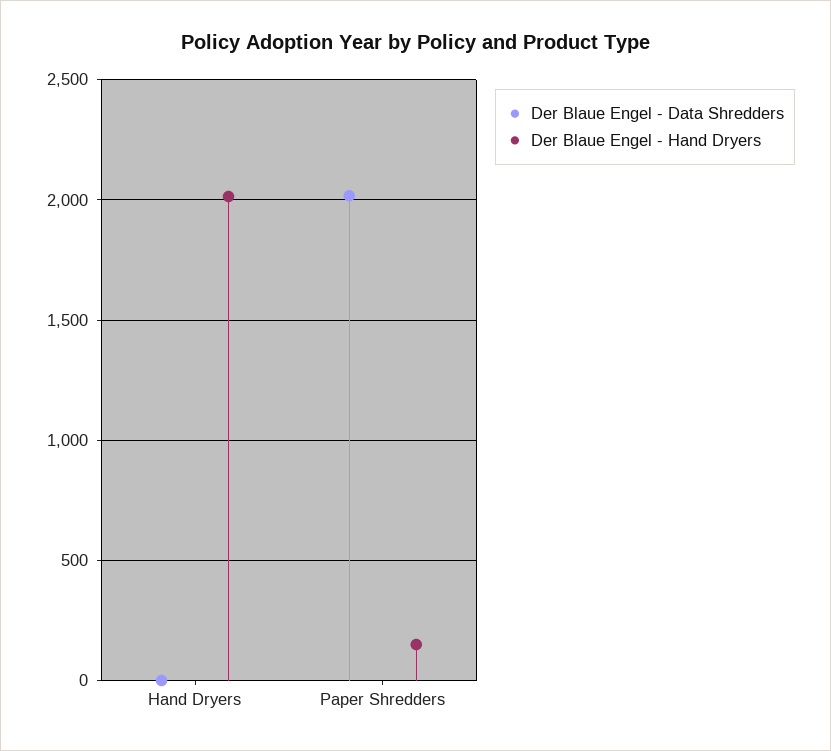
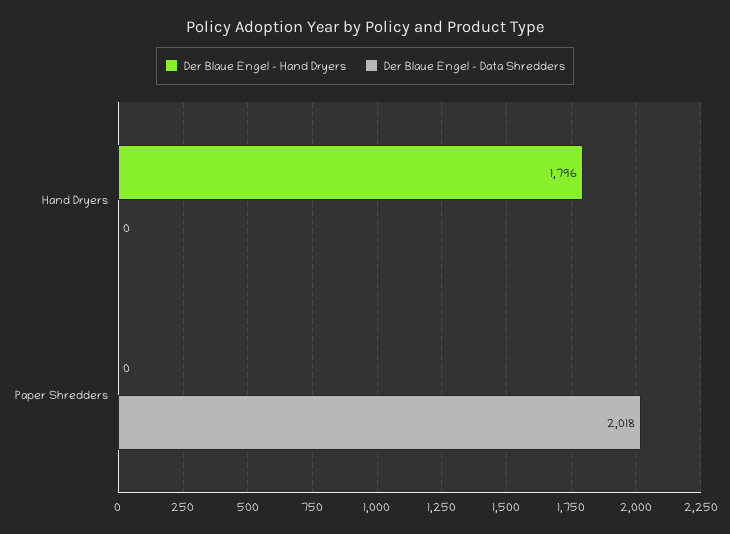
Der Blaue Engel - Hand Dryers, Hand Dryers: 2000 -> 1796
Der Blaue Engel - Hand Dryers, Paper Shredders: 150 -> 0

